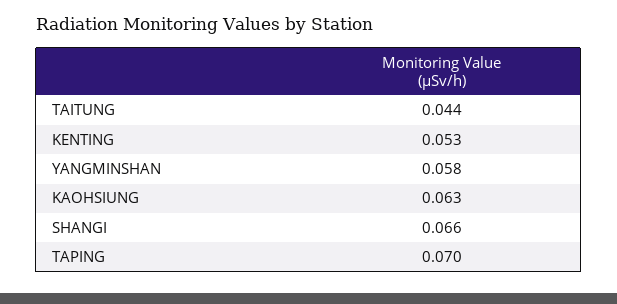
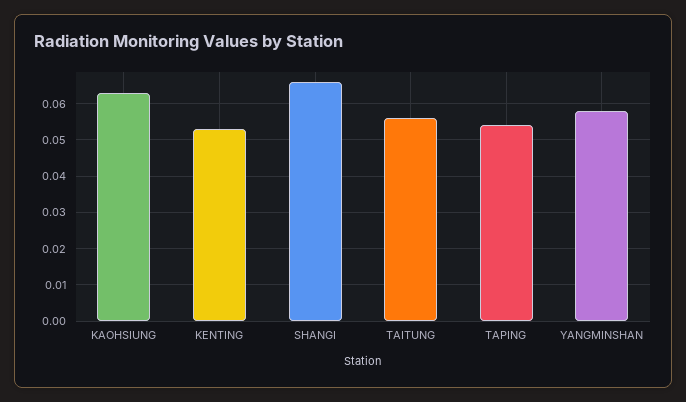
TAITUNG: 0.044 -> 0.055
TAPING: 0.07 -> 0.055

